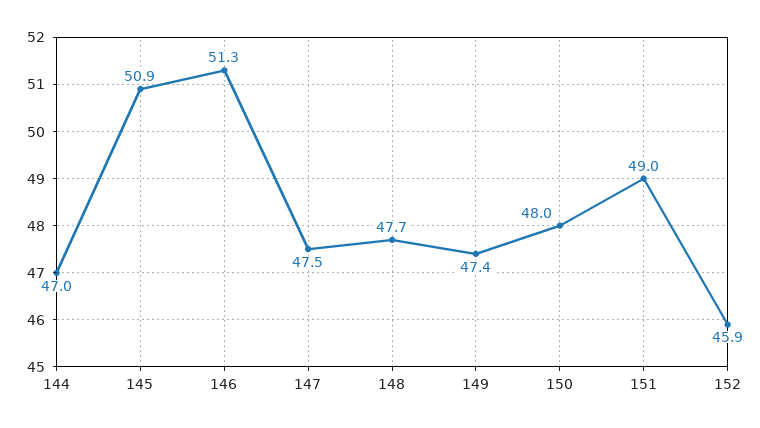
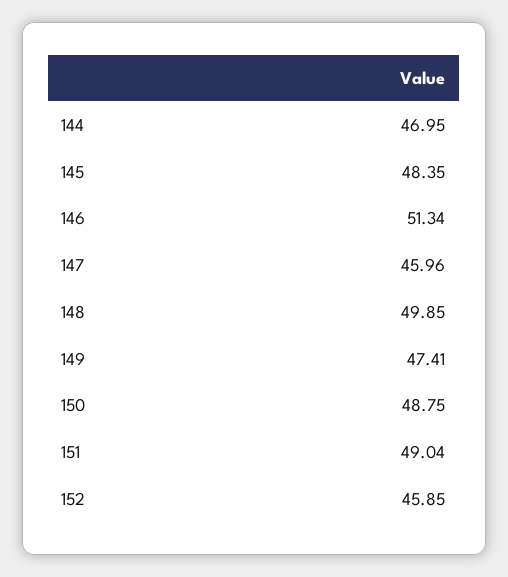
145: 50.9 -> 48.35
147: 47.5 -> 45.96
148: 47.7 -> 49.85
150: 48 -> 48.75

